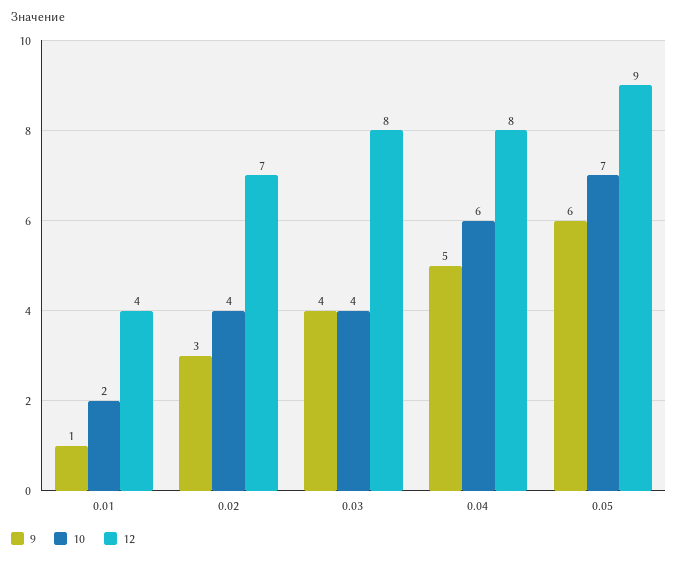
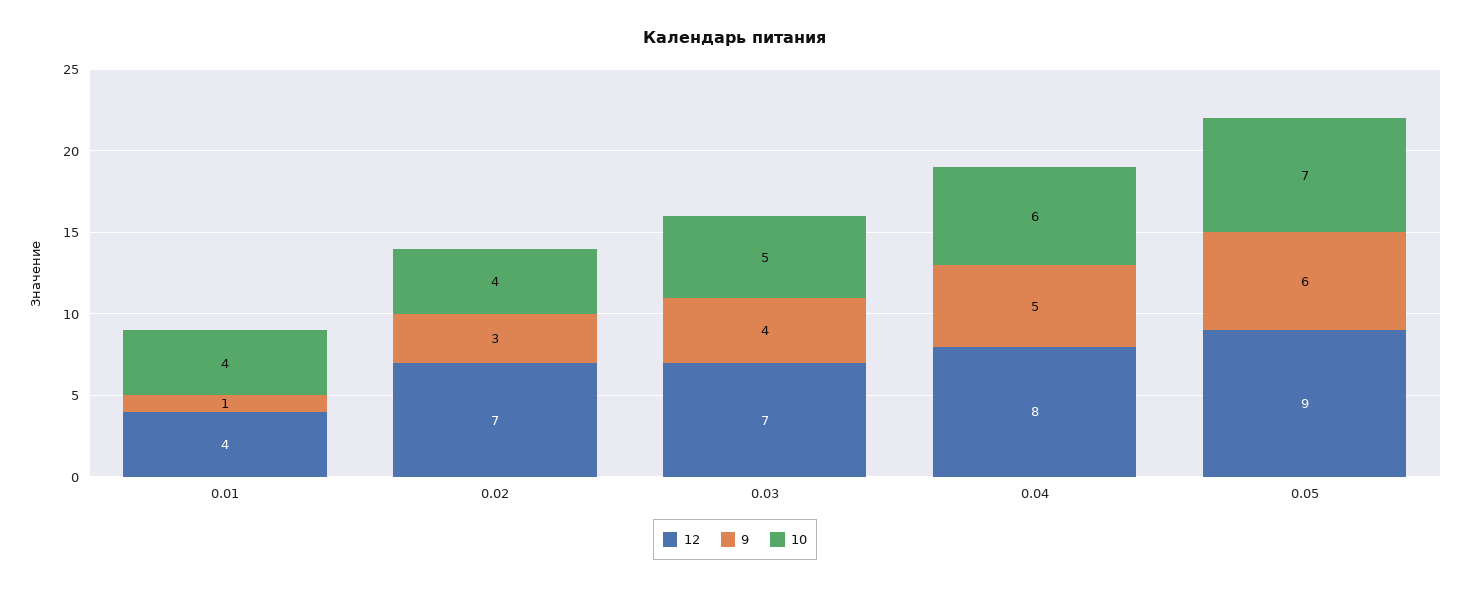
10, 0.01: 2 -> 4
10, 0.03: 4 -> 5
12, 0.03: 8 -> 7

